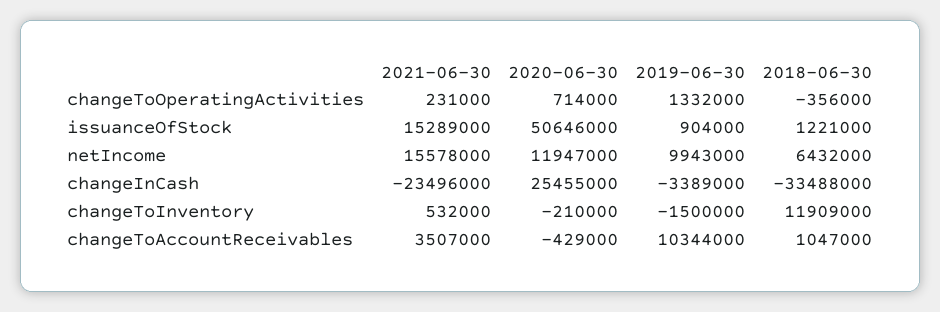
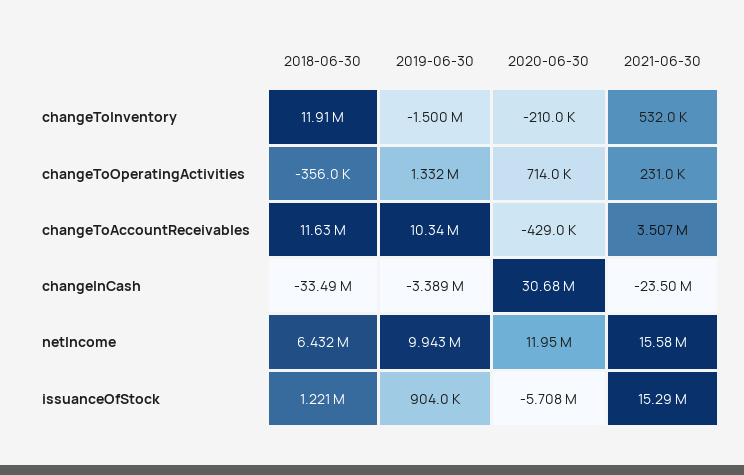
2020-06-30, issuanceOfStock: 50646000 -> -5708000
2020-06-30, changeInCash: 25455000 -> 30680000
2018-06-30, changeToAccountReceivables: 1047000 -> 11630000

